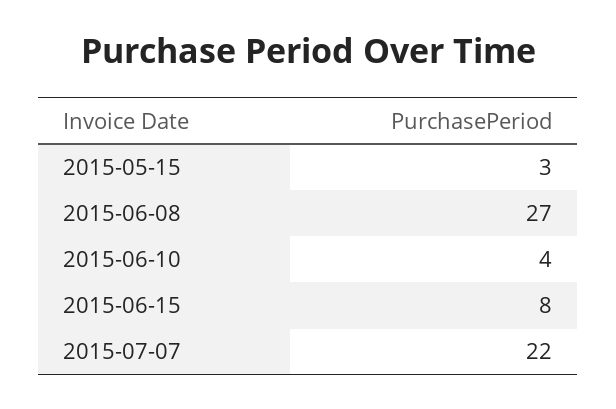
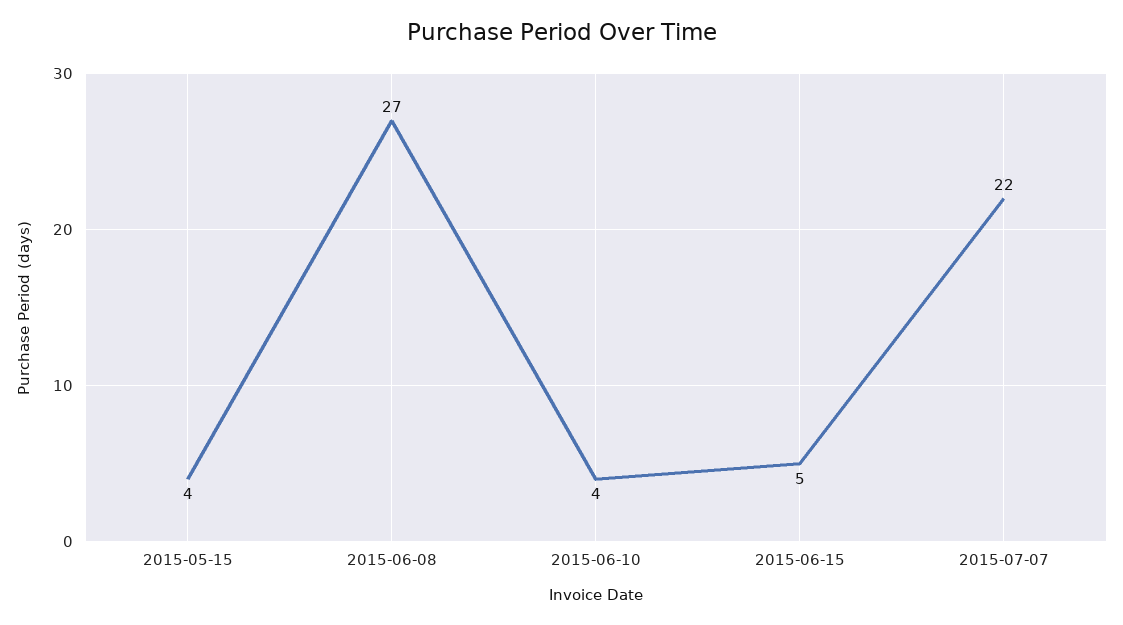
2015-05-15: 3 -> 4
2015-06-15: 8 -> 5

